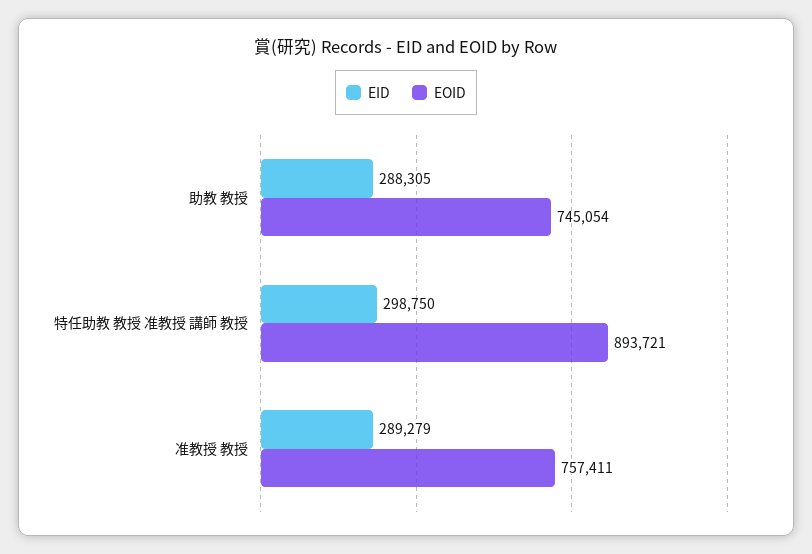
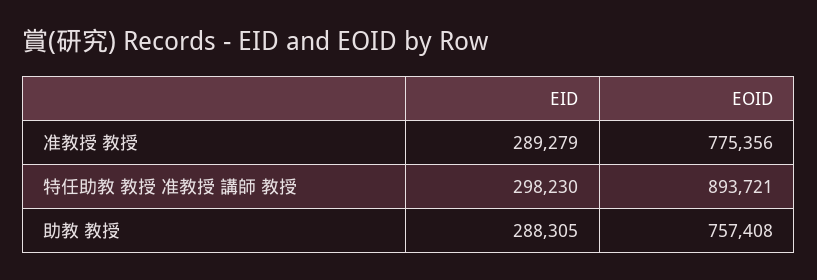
EOID, 助教 教授: 745054 -> 757408
EID, 特任助教 教授 准教授 講師 教授: 298750 -> 298230
EOID, 准教授 教授: 757411 -> 775356

